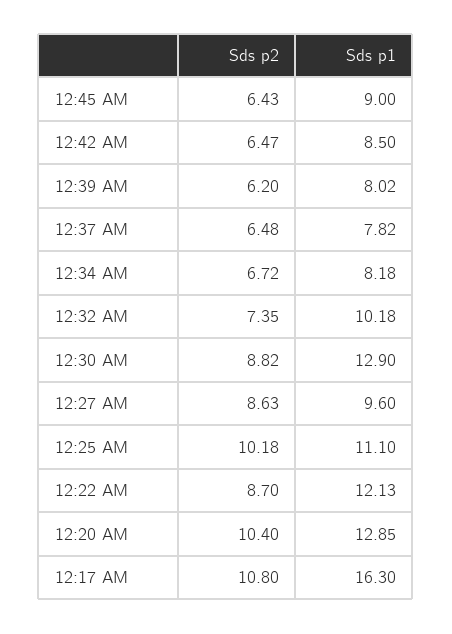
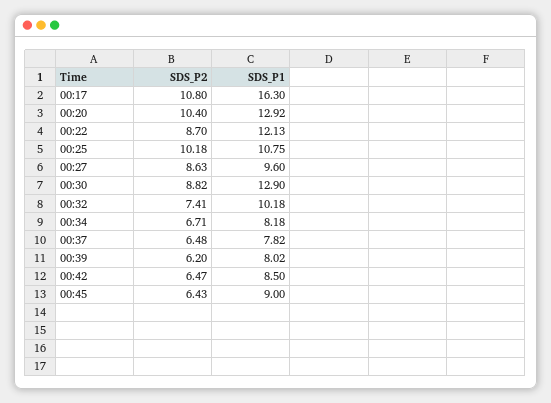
Sds p2, 12:34 AM: 6.72 -> 6.71
Sds p2, 12:32 AM: 7.35 -> 7.41
Sds p1, 12:25 AM: 11.1 -> 10.75
Sds p1, 12:20 AM: 12.85 -> 12.92

